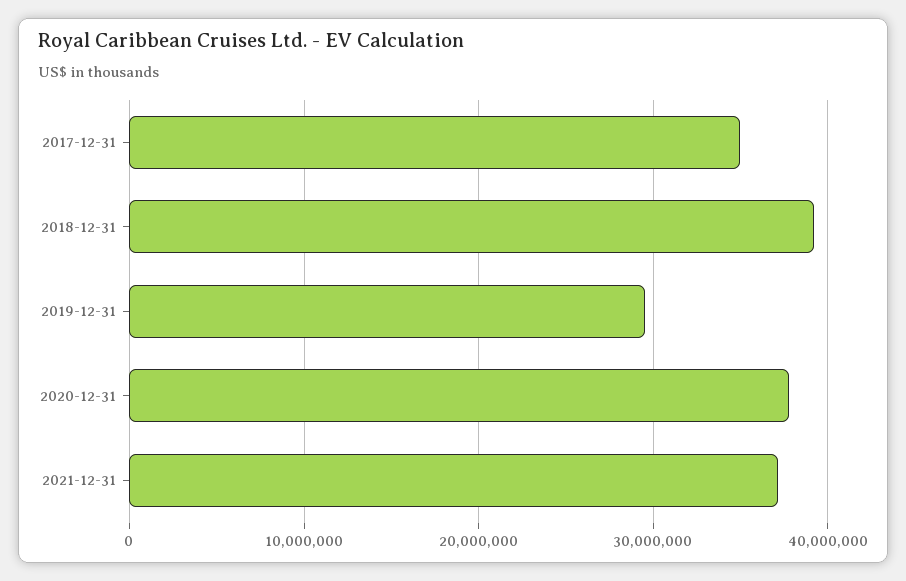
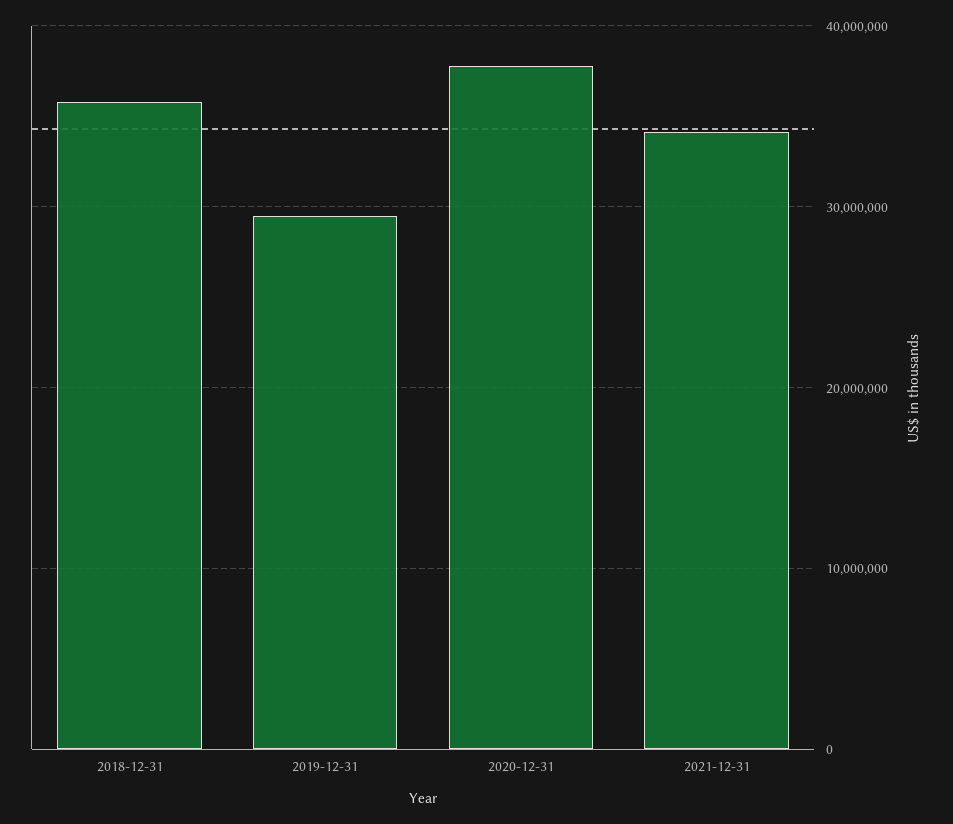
2017-12-31: 35000000 -> none
2018-12-31: 39000000 -> 36000000
2021-12-31: 37000000 -> 34000000

